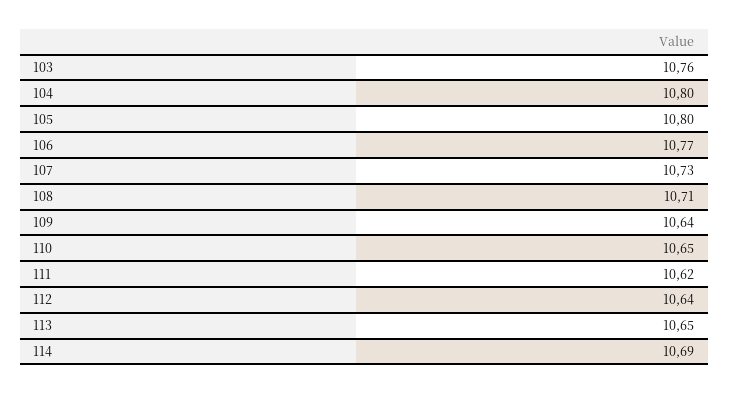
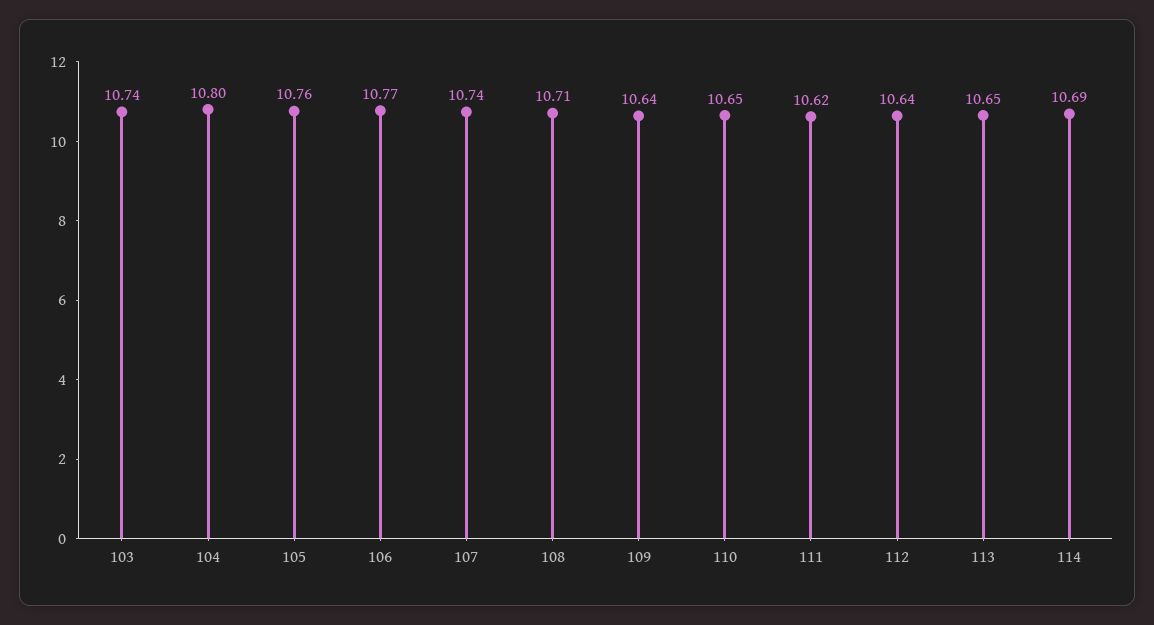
103: 10.76 -> 10.74
105: 10.8 -> 10.76
107: 10.73 -> 10.74

